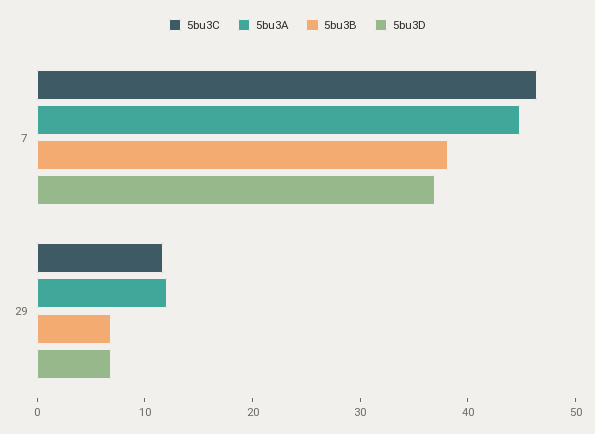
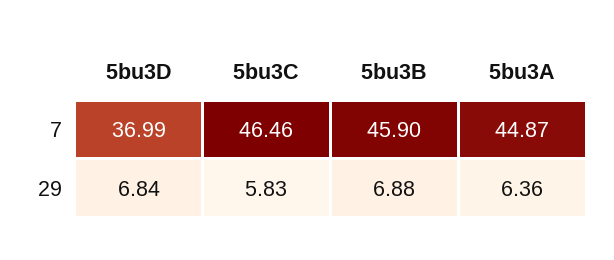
5bu3B, 7: 38 -> 45.9
5bu3C, 29: 12 -> 5.83
5bu3A, 29: 12 -> 6.36

